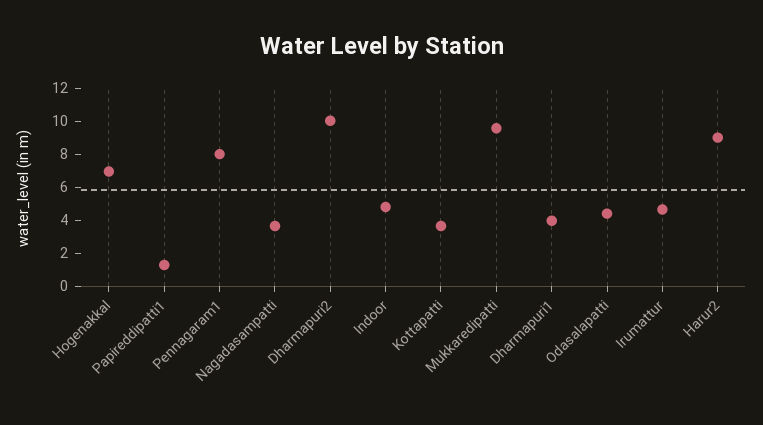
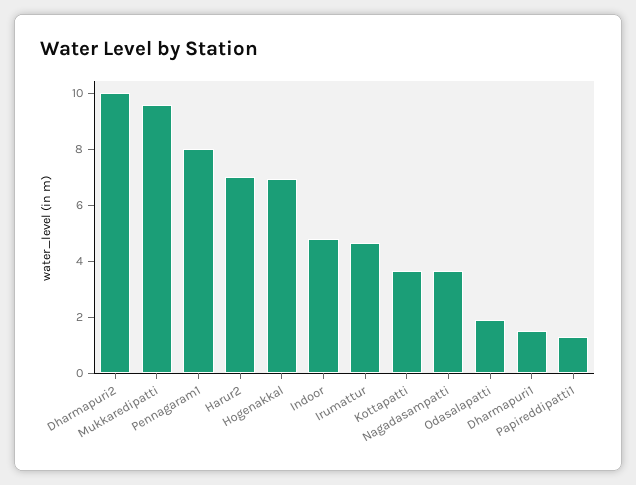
Dharmapuri1: 4 -> 1.5
Odasalapatti: 4.5 -> 2
Harur2: 9 -> 7

